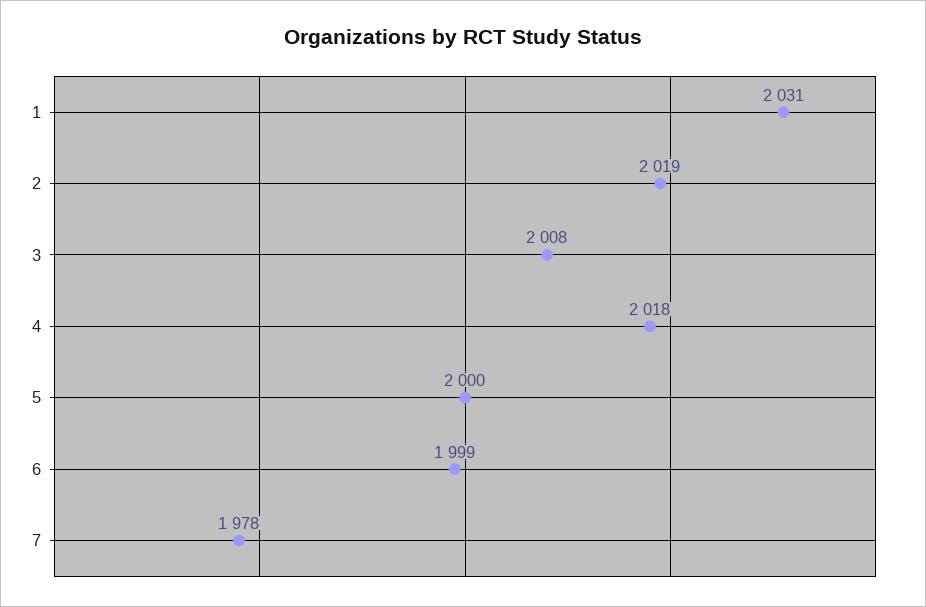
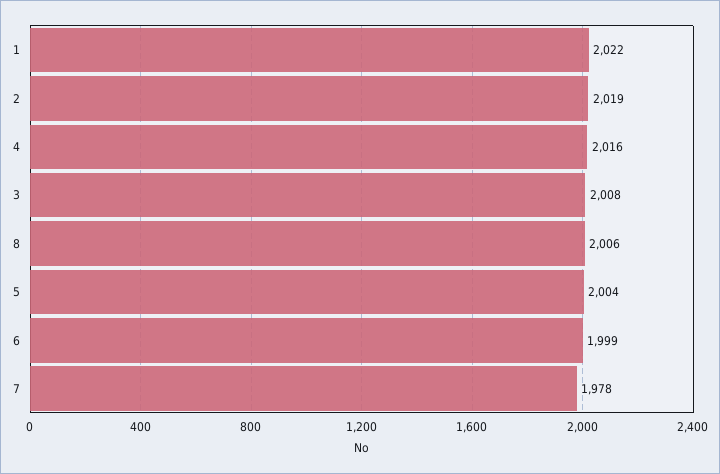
1: 2031 -> 2022
4: 2018 -> 2016
5: 2000 -> 2004
8: none -> 2006

